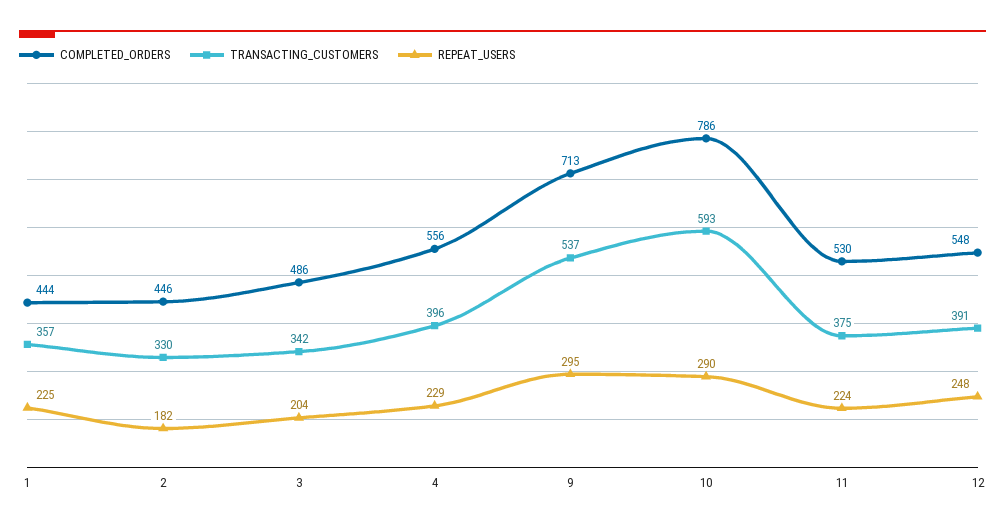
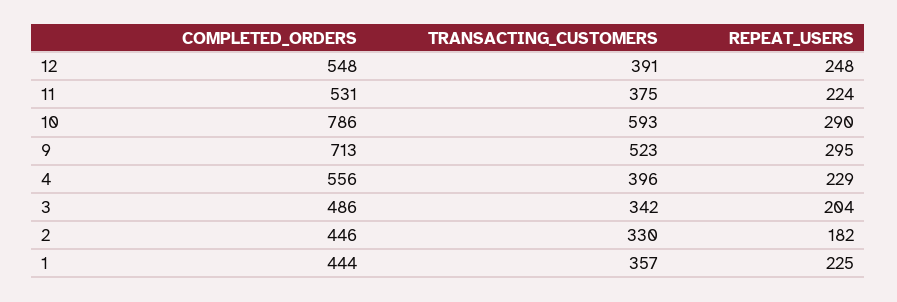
TRANSACTING_CUSTOMERS, 9: 537 -> 523
COMPLETED_ORDERS, 11: 530 -> 531

